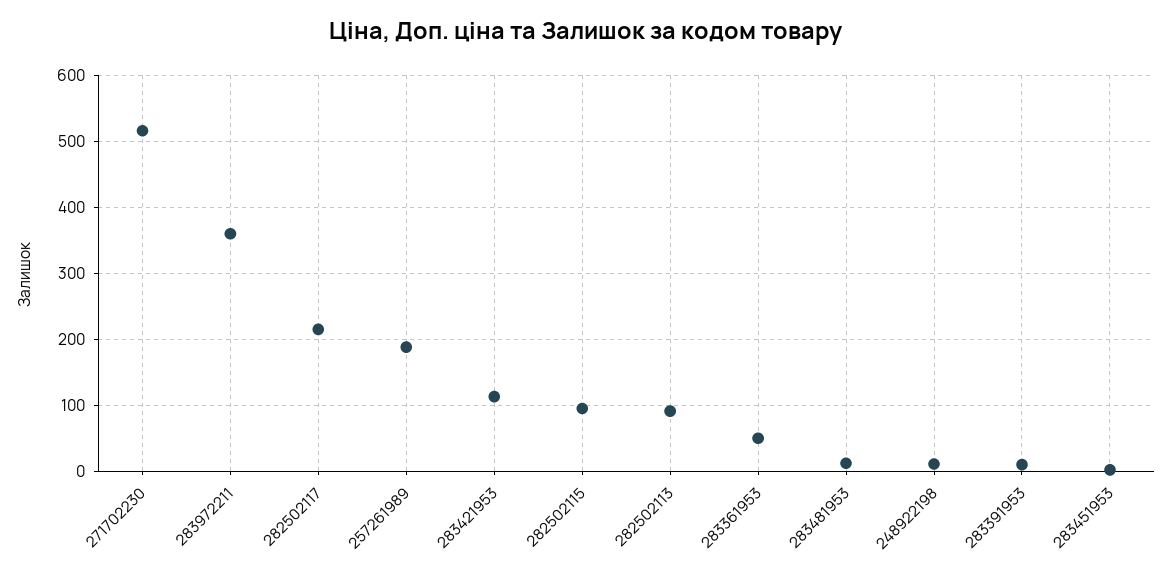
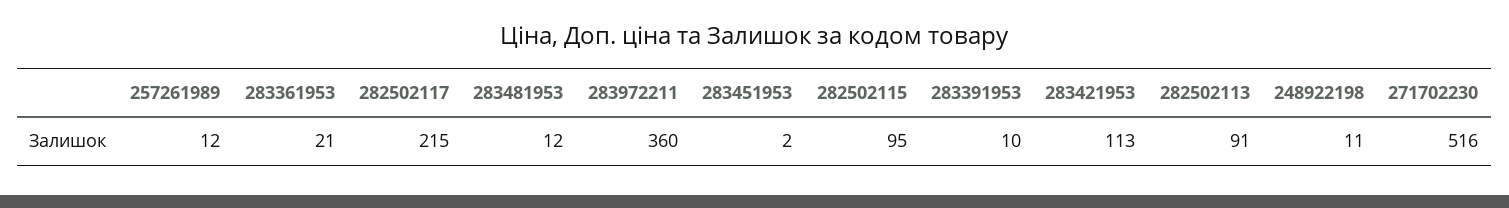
257261989: 190 -> 12
283361953: 50 -> 21

